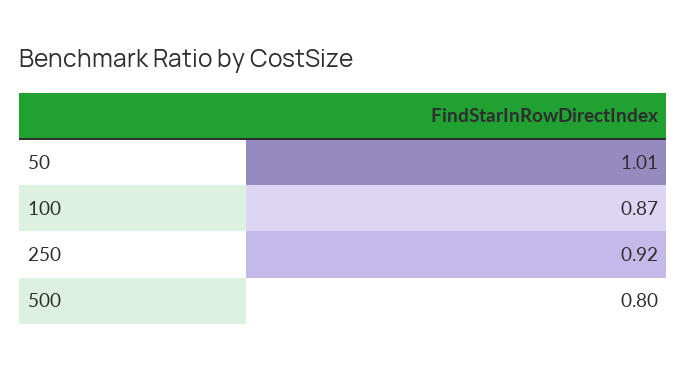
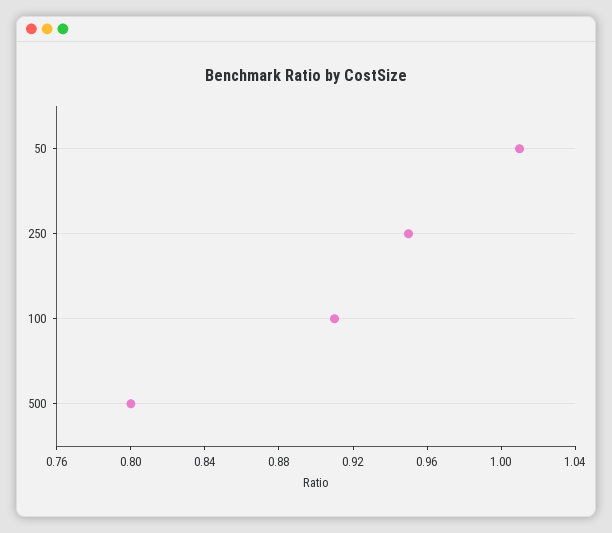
100: 0.87 -> 0.91
250: 0.92 -> 0.95

